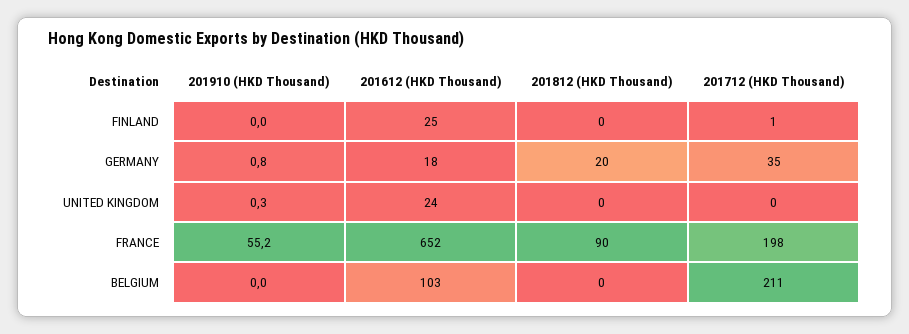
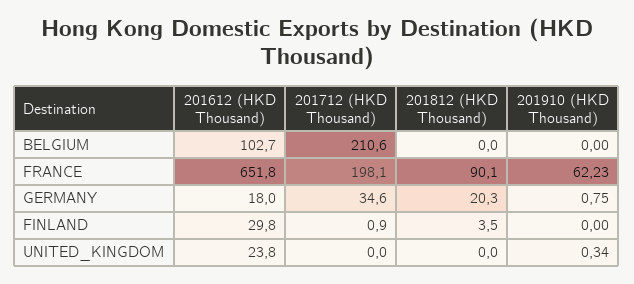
201612 (HKD Thousand), FINLAND: 25 -> 29.8
201812 (HKD Thousand), FINLAND: 0 -> 3.5
201910 (HKD Thousand), FRANCE: 55.2 -> 62.23

